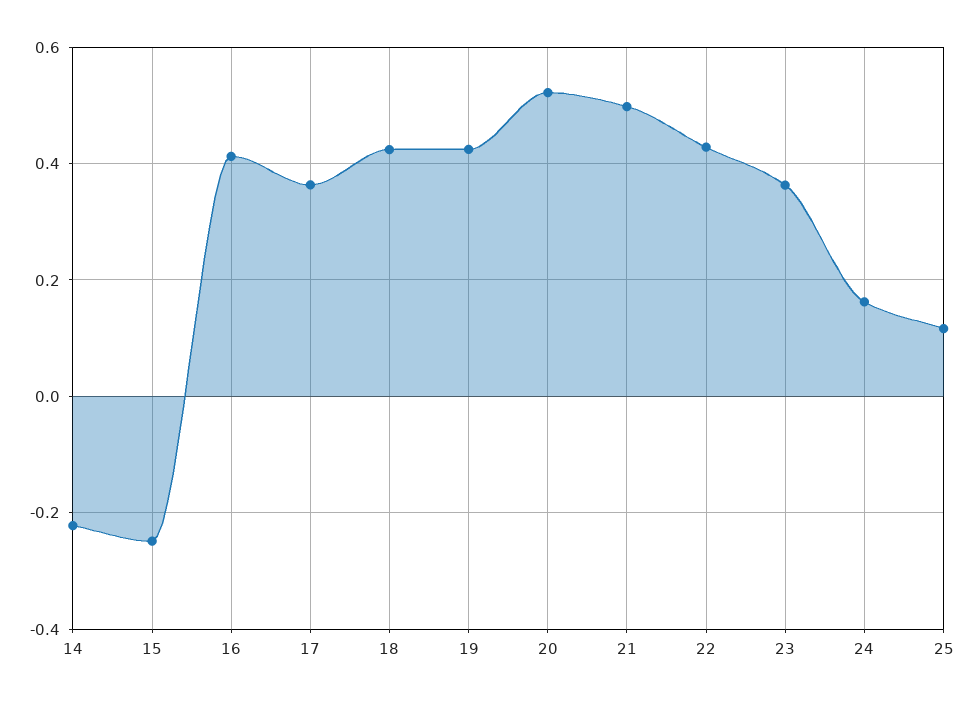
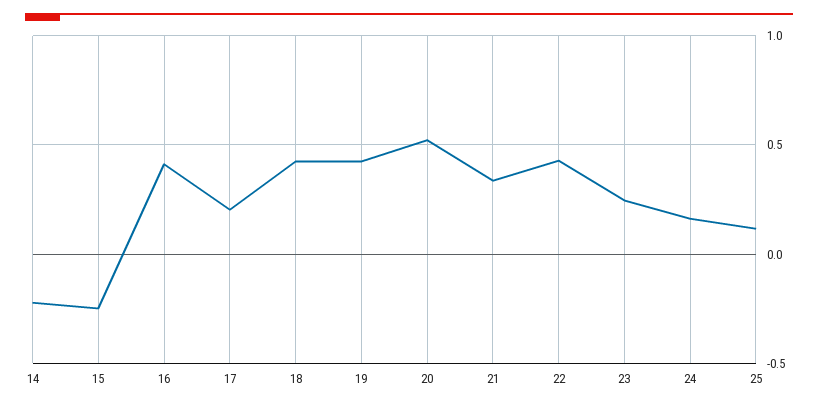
17: 0.36 -> 0.2
21: 0.5 -> 0.35
23: 0.36 -> 0.25

